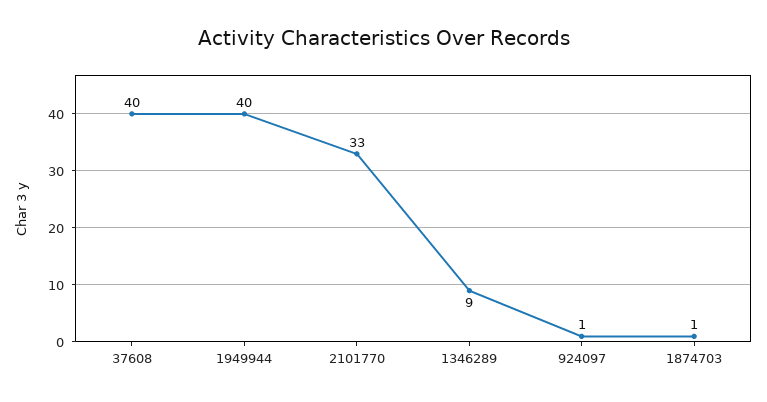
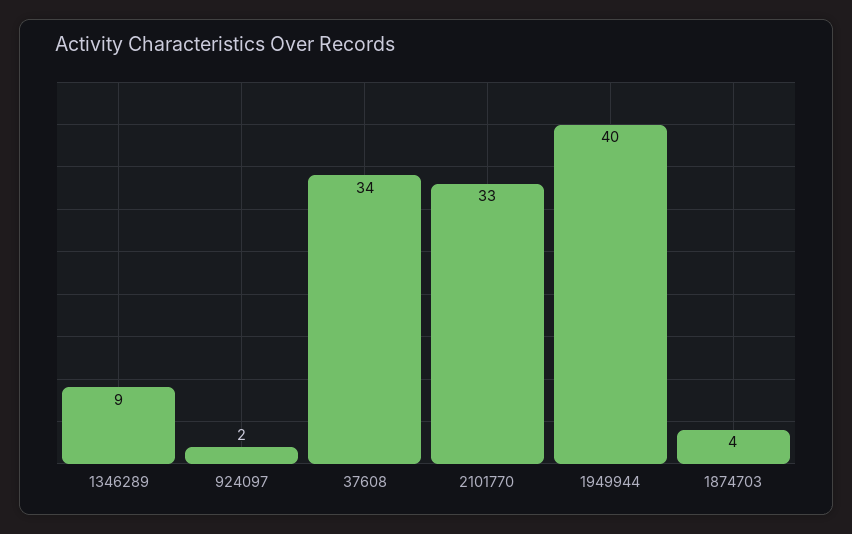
37608: 40 -> 34
924097: 1 -> 2
1874703: 1 -> 4

